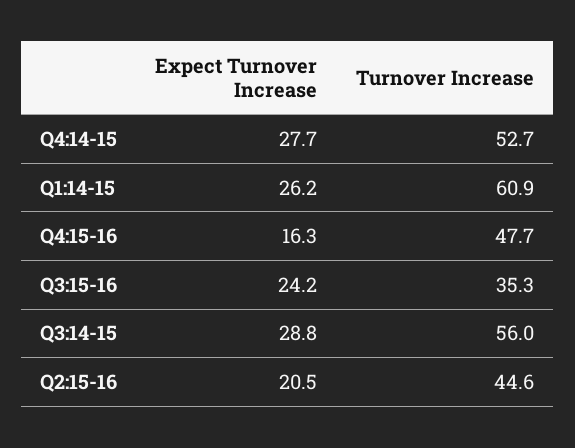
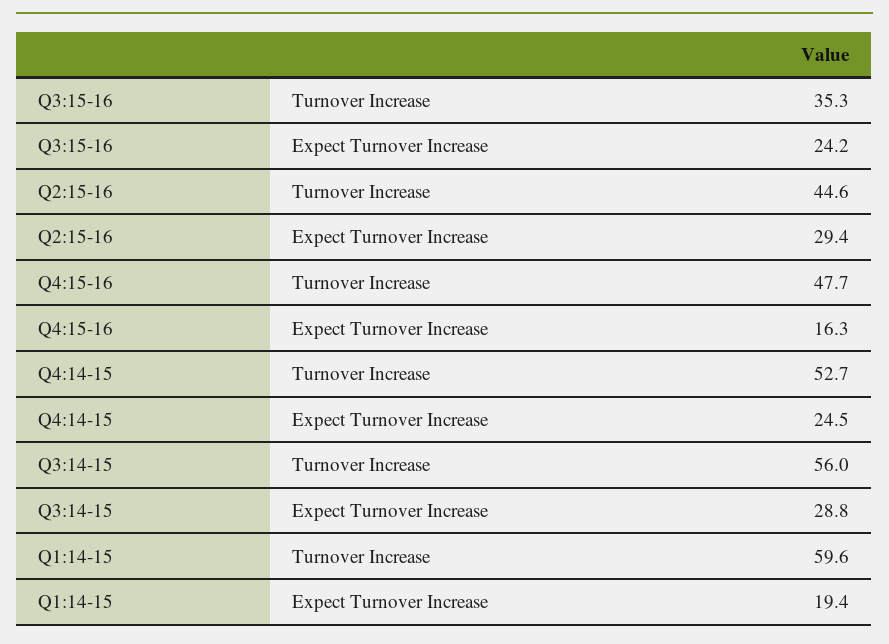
Expect Turnover Increase, Q4:14-15: 27.7 -> 24.5
Expect Turnover Increase, Q1:14-15: 26.2 -> 19.4
Turnover Increase, Q1:14-15: 60.9 -> 59.6
Expect Turnover Increase, Q2:15-16: 20.5 -> 29.4

